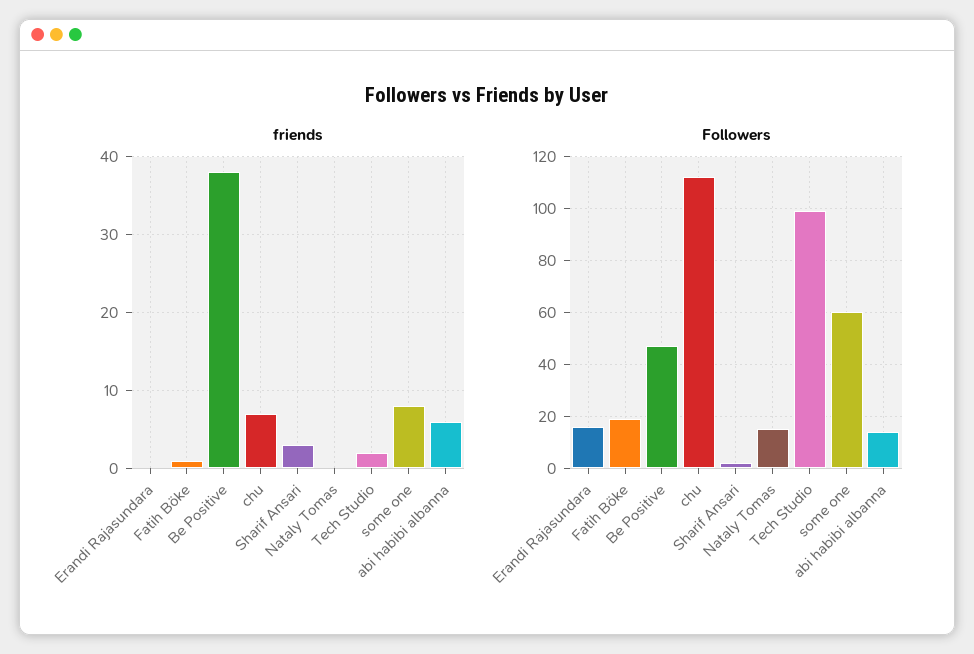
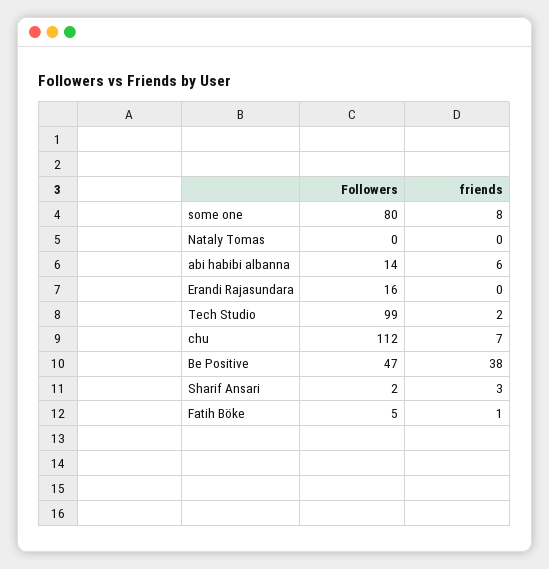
Followers, Fatih Böke: 20 -> 5
Followers, Nataly Tomas: 15 -> 0
Followers, some one: 60 -> 80

